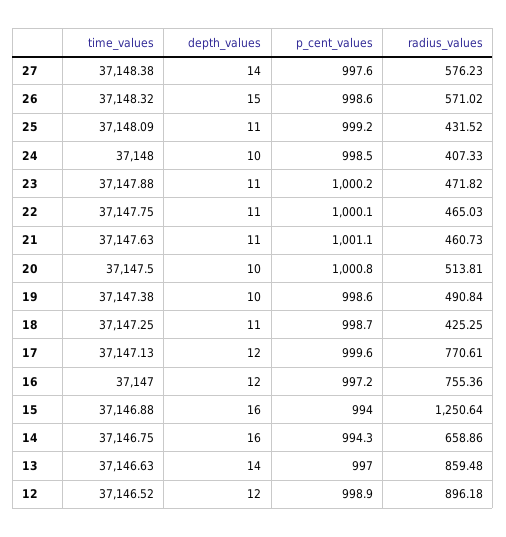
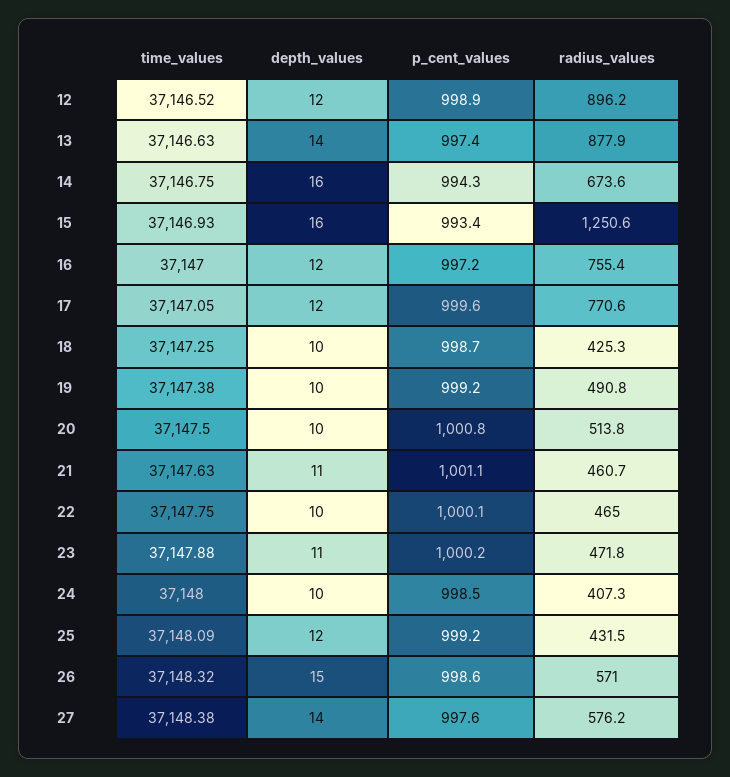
depth_values, 25: 11 -> 12
depth_values, 22: 11 -> 10
p_cent_values, 19: 998.6 -> 999.2
depth_values, 18: 11 -> 10
time_values, 17: 37147.13 -> 37147.05
time_values, 15: 37146.88 -> 37146.93
p_cent_values, 15: 994 -> 993.4
radius_values, 14: 658.86 -> 673.6
p_cent_values, 13: 997 -> 997.4
radius_values, 13: 859.48 -> 877.9

